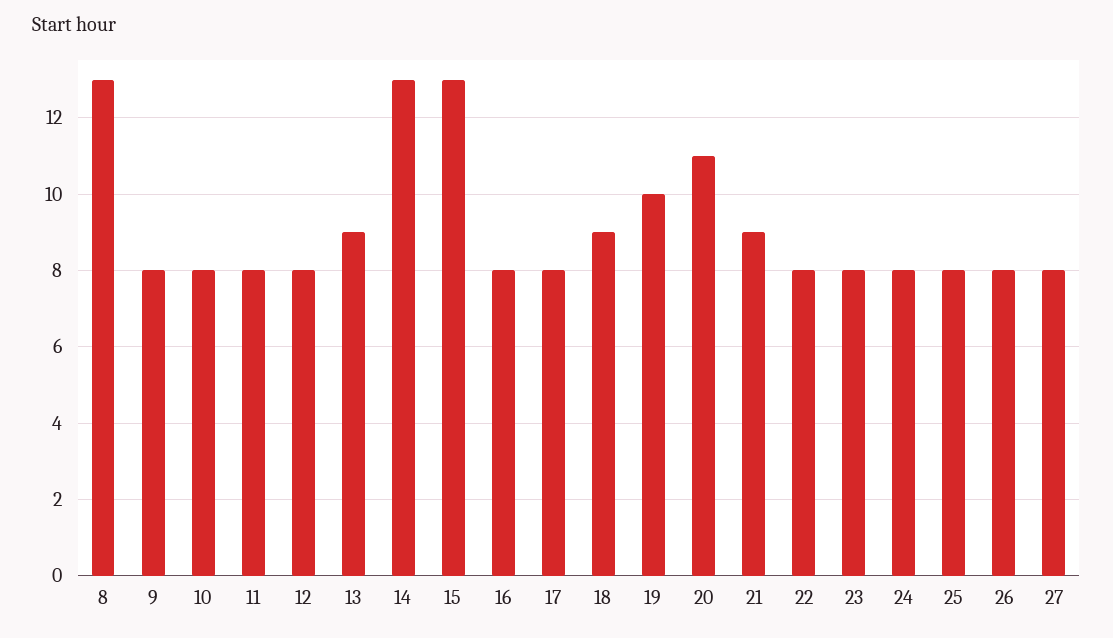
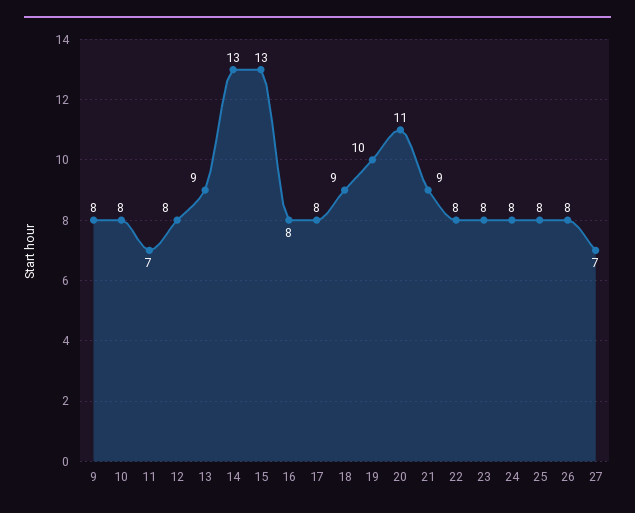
8: 13 -> none
11: 8 -> 7
27: 8 -> 7

